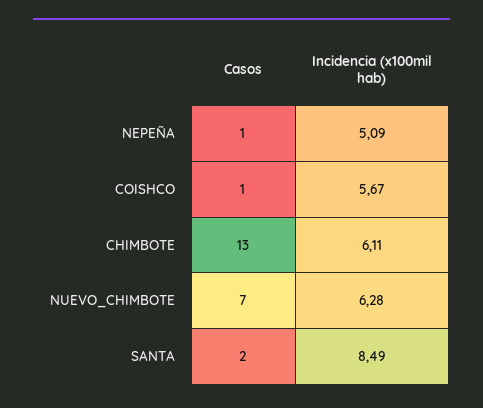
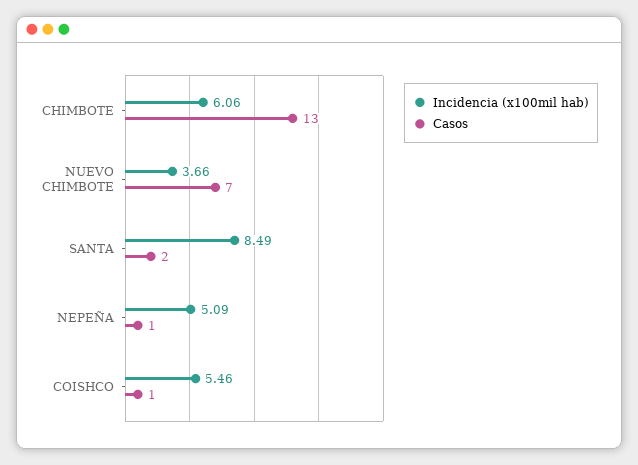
Incidencia (x100mil hab), COISHCO: 5.67 -> 5.46
Incidencia (x100mil hab), CHIMBOTE: 6.11 -> 6.06
Incidencia (x100mil hab), NUEVO_CHIMBOTE: 6.28 -> 3.66

